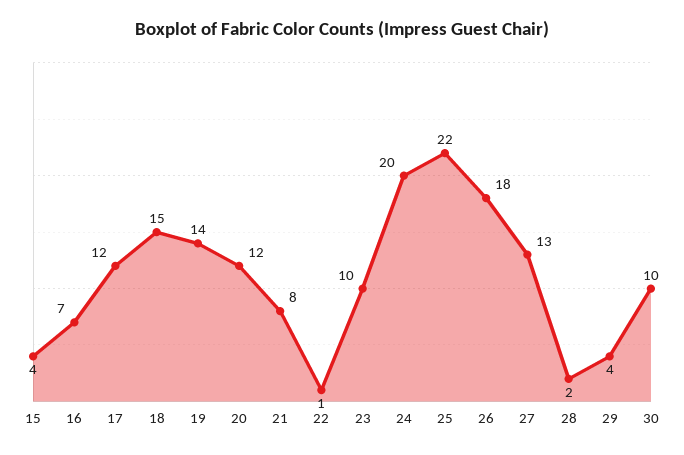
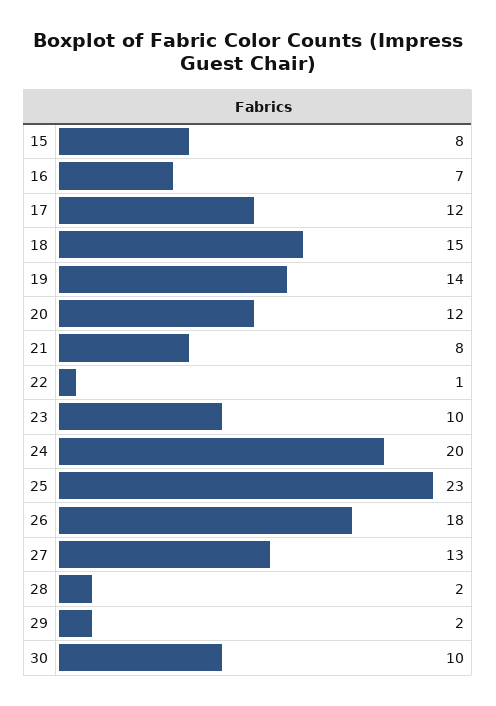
15: 4 -> 8
25: 22 -> 23
29: 4 -> 2

